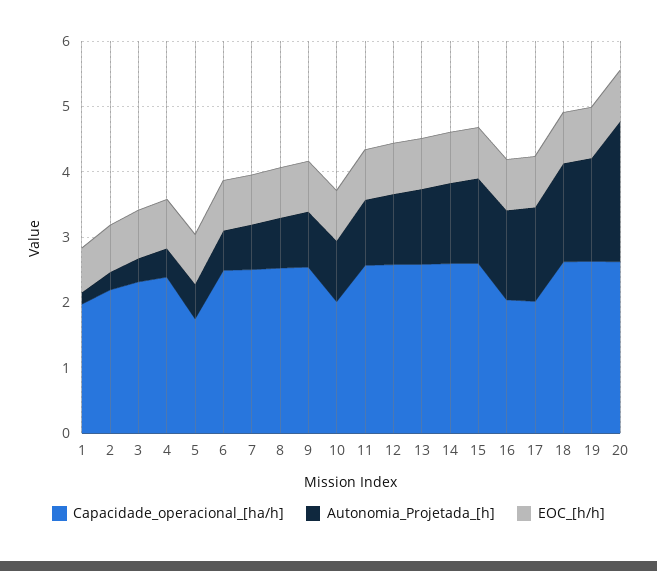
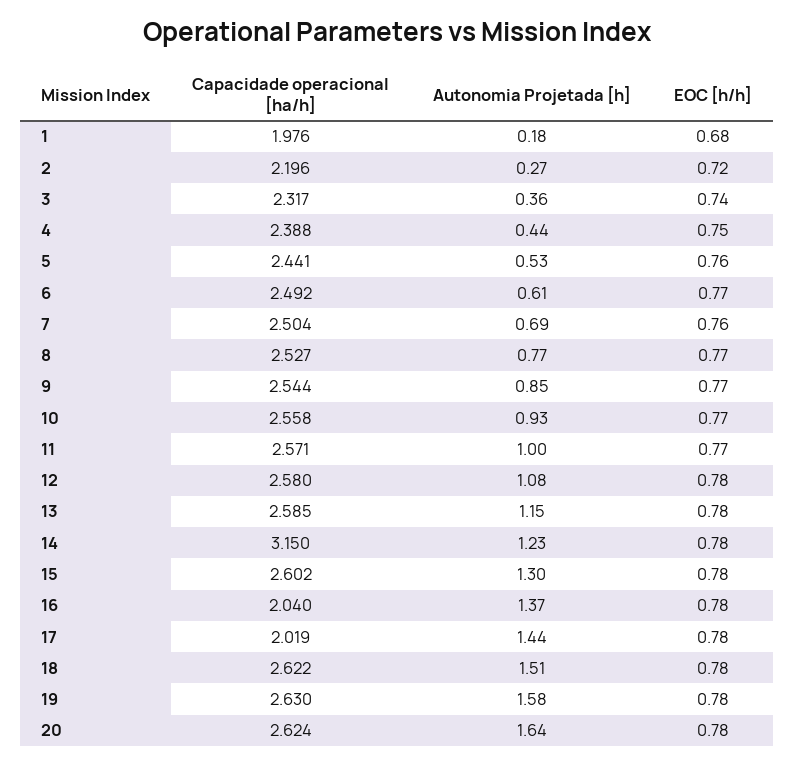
Capacidade_operacional_[ha/h], 5: 1.8 -> 2.441
Capacidade_operacional_[ha/h], 10: 2 -> 2.558
Capacidade_operacional_[ha/h], 14: 2.6 -> 3.15
Autonomia_Projetada_[h], 20: 2.2 -> 1.64

